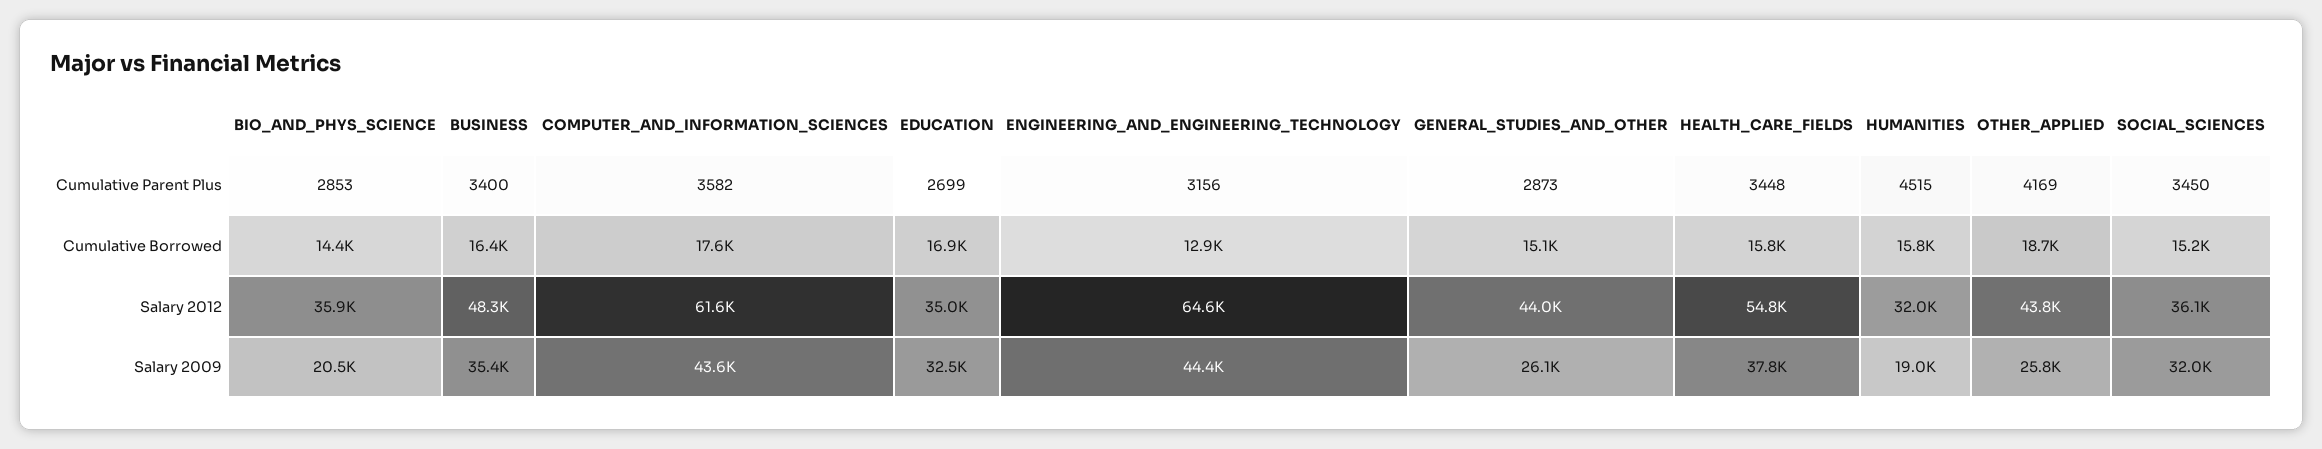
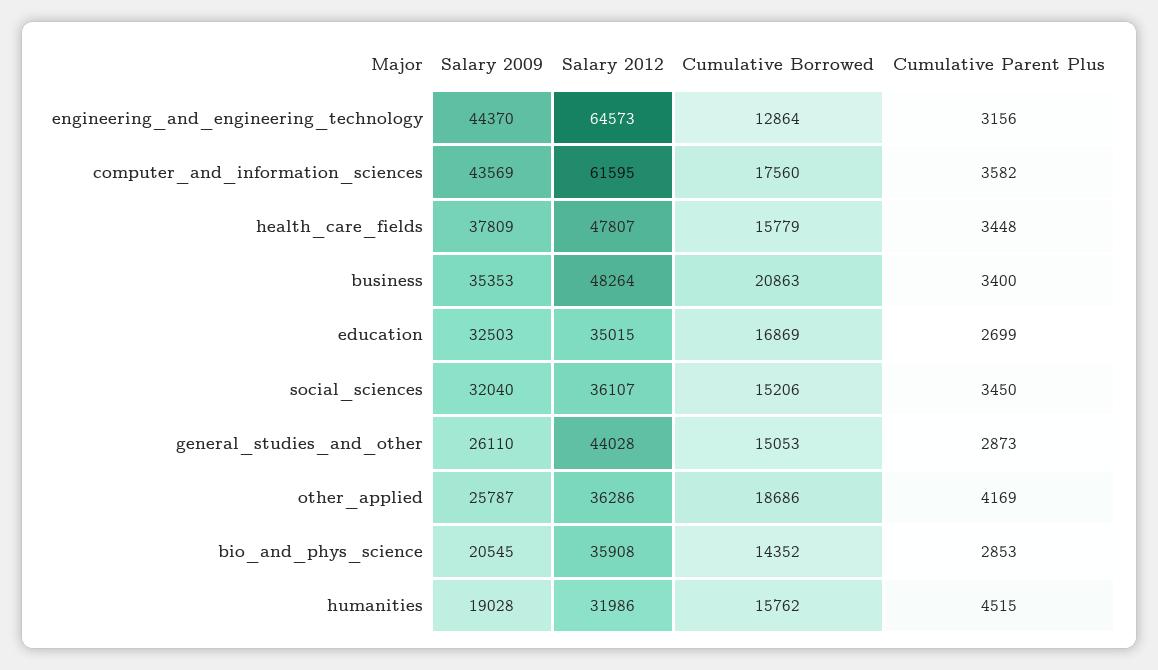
BUSINESS, Cumulative Borrowed: 16400 -> 20863
HEALTH_CARE_FIELDS, Salary 2012: 54800 -> 47807
OTHER_APPLIED, Salary 2012: 43800 -> 36286

